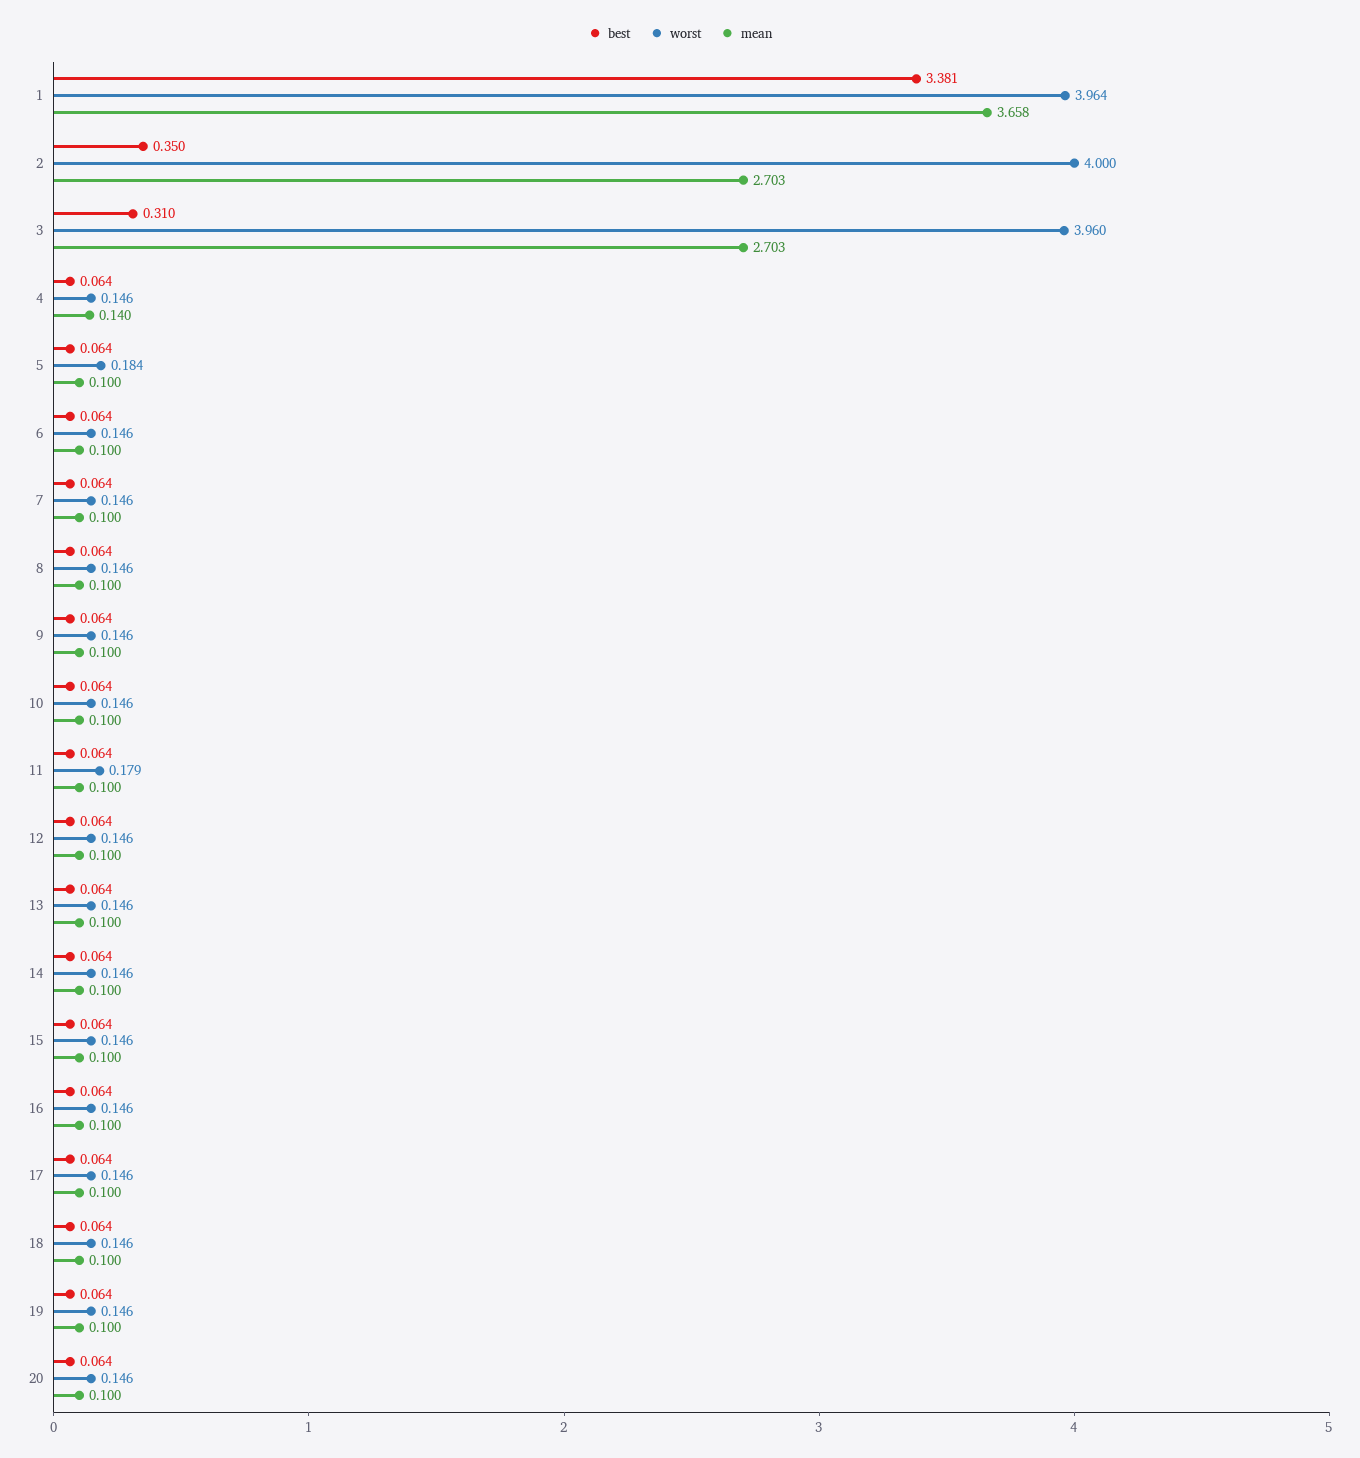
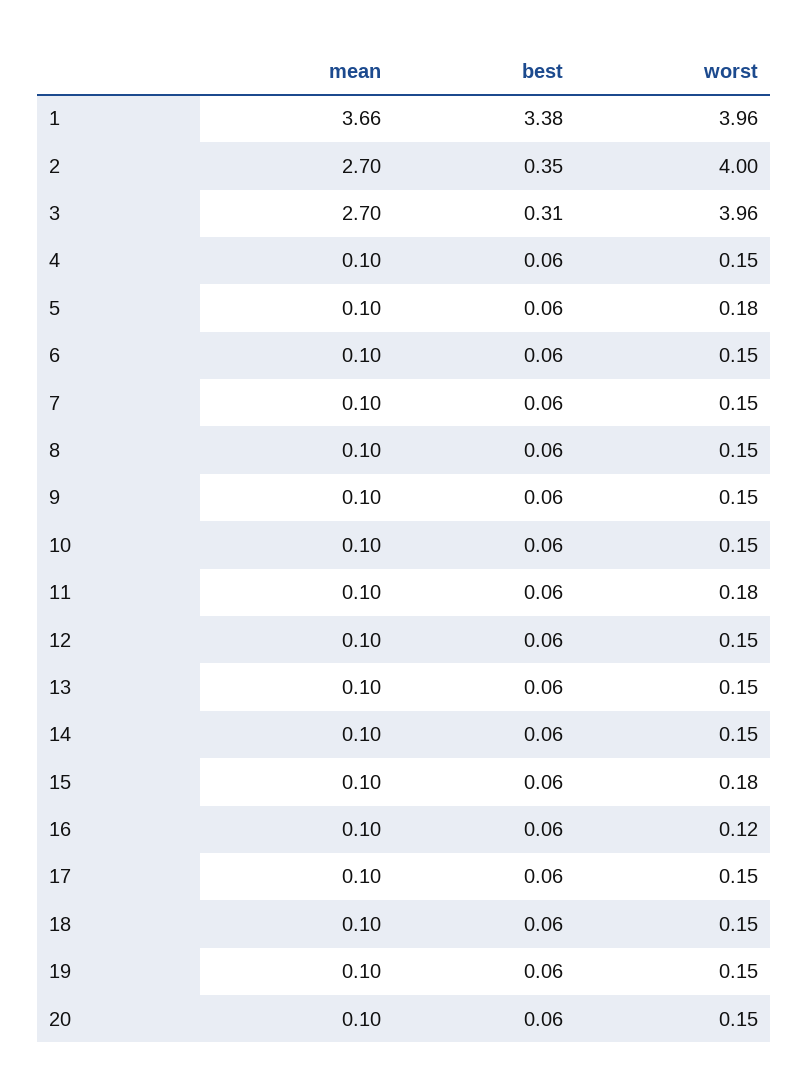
mean, 4: 0.14 -> 0.1
worst, 15: 0.146 -> 0.18
worst, 16: 0.146 -> 0.12

